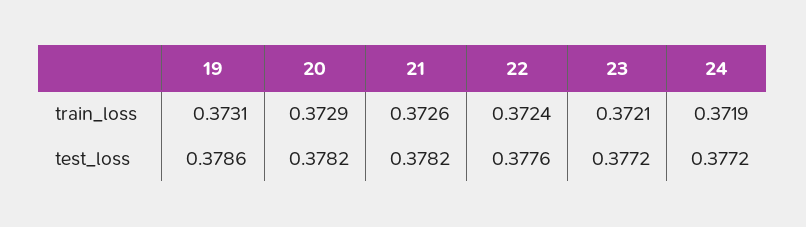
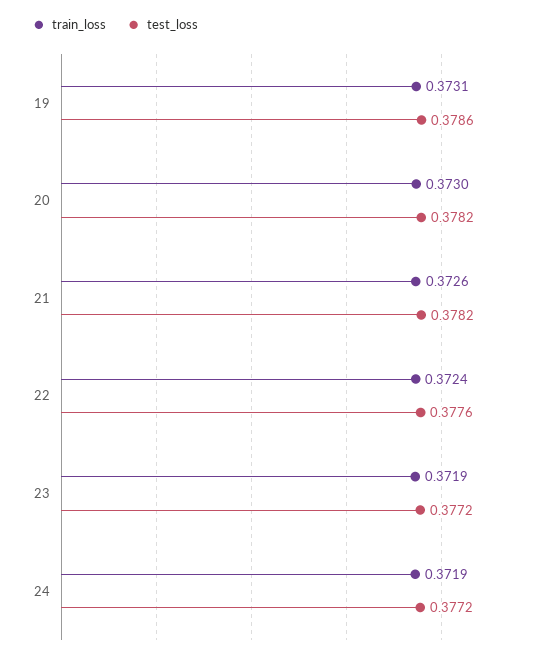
train_loss, 20: 0.3729 -> 0.373
train_loss, 23: 0.3721 -> 0.3719

